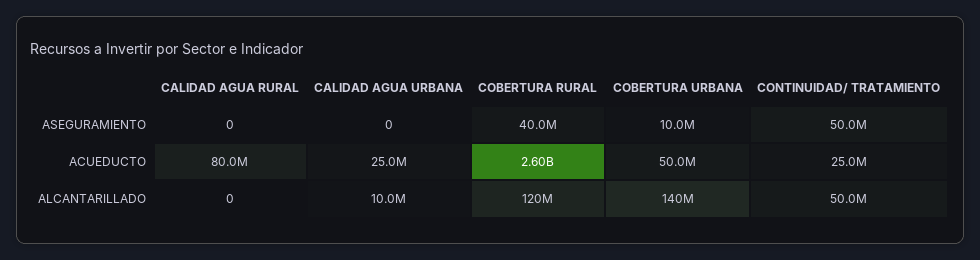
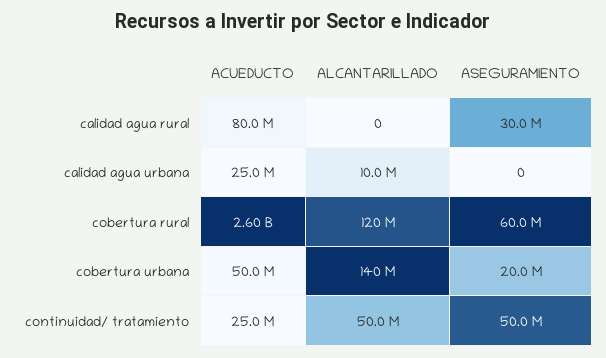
CALIDAD AGUA RURAL, ASEGURAMIENTO: 0 -> 30000000
COBERTURA RURAL, ASEGURAMIENTO: 40000000 -> 60000000
COBERTURA URBANA, ASEGURAMIENTO: 10000000 -> 20000000

